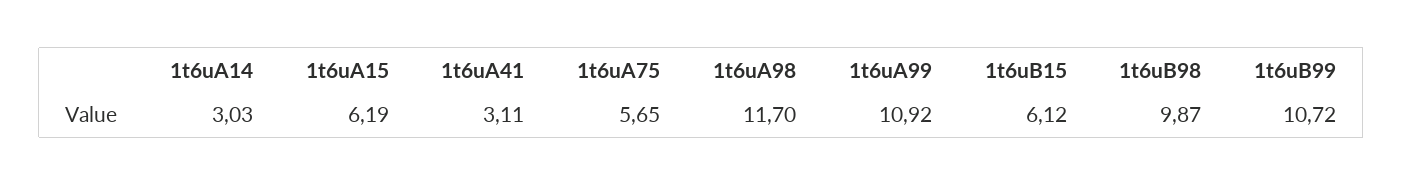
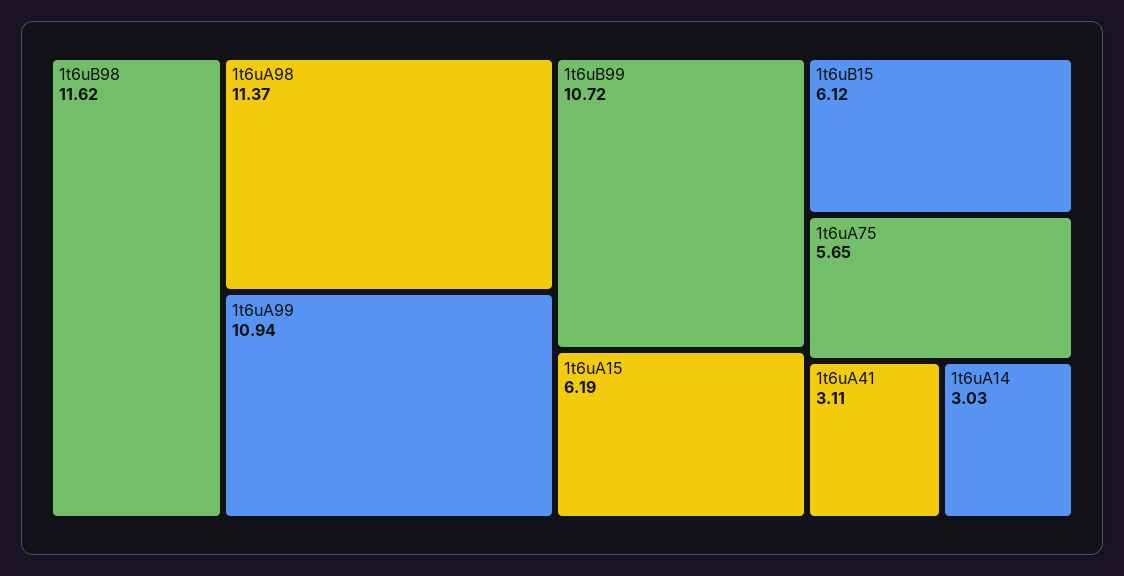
1t6uA98: 11.7 -> 11.37
1t6uA99: 10.92 -> 10.94
1t6uB98: 9.87 -> 11.62

